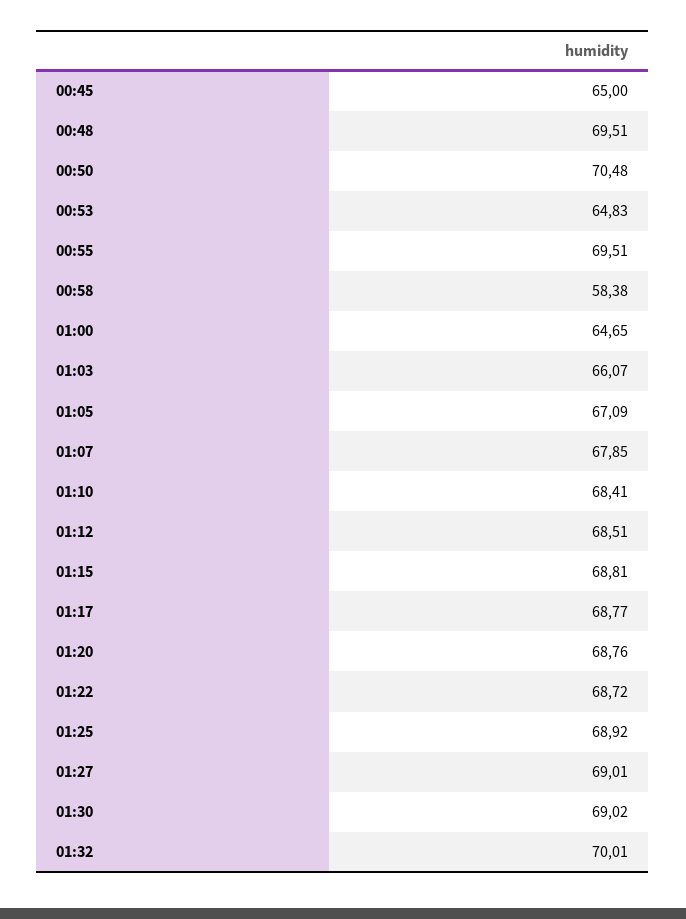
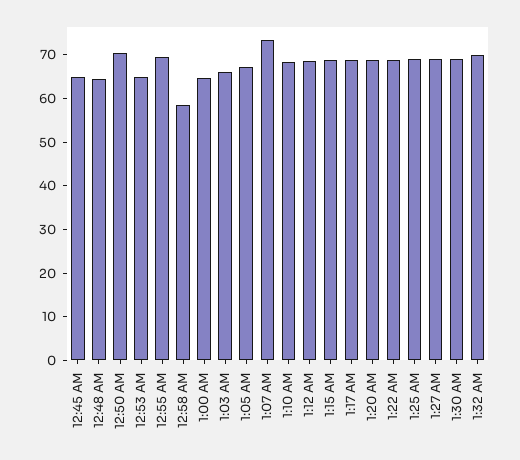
00:48: 69.51 -> 64
01:07: 67.85 -> 74

